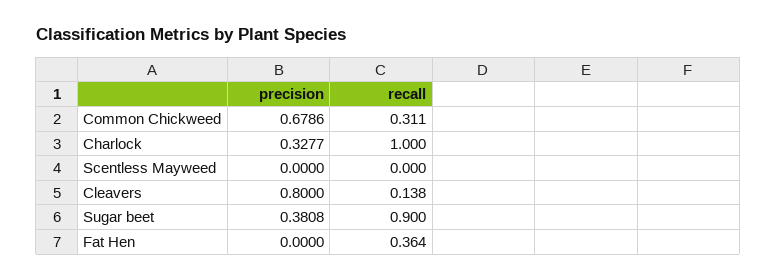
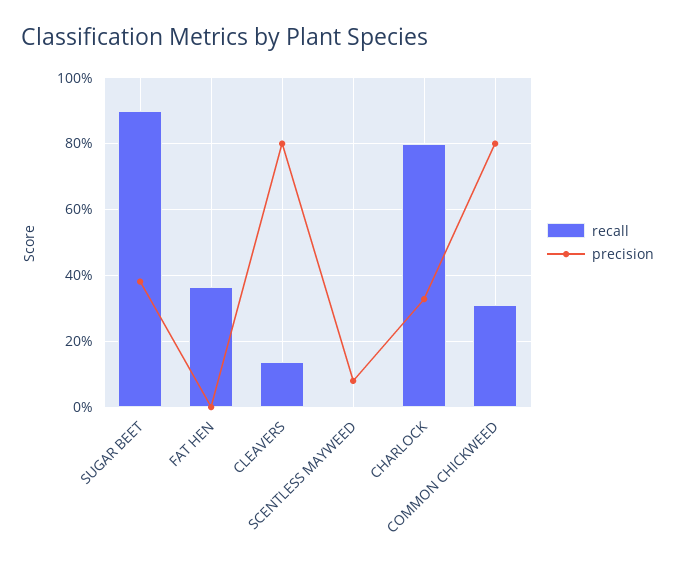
precision, Common Chickweed: 0.6786 -> 0.8
recall, Charlock: 1 -> 0.8
precision, Scentless Mayweed: 0 -> 0.08

